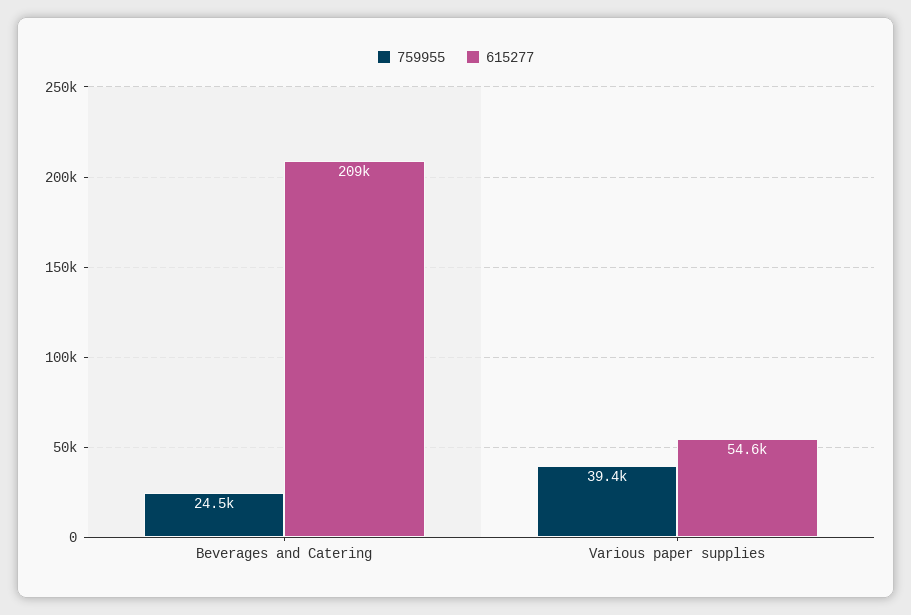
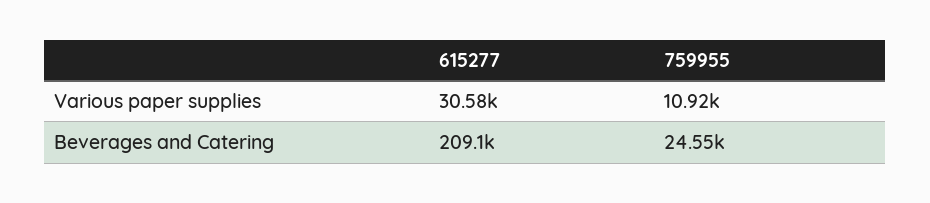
759955, Various paper supplies: 39400 -> 10920
615277, Various paper supplies: 54600 -> 30580

